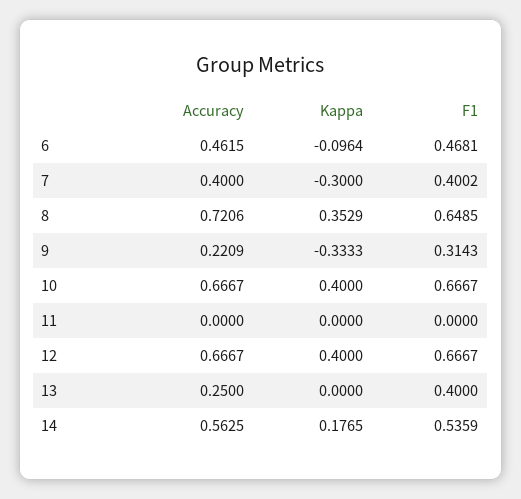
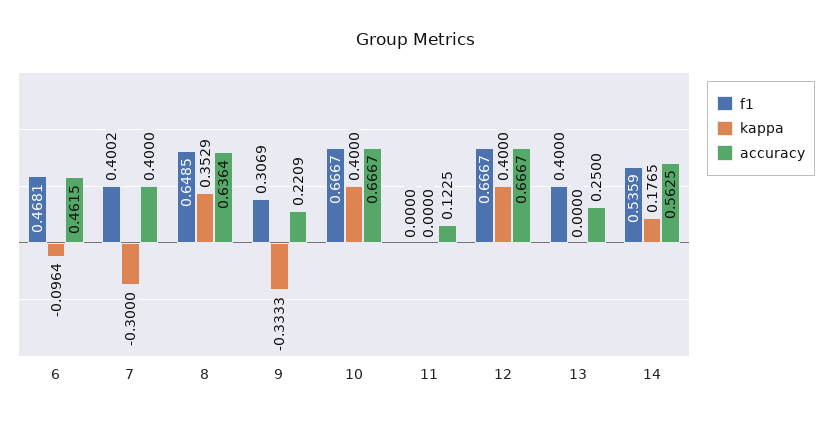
Accuracy, 8: 0.7206 -> 0.6364
F1, 9: 0.3143 -> 0.3069
Accuracy, 11: 0 -> 0.1225

